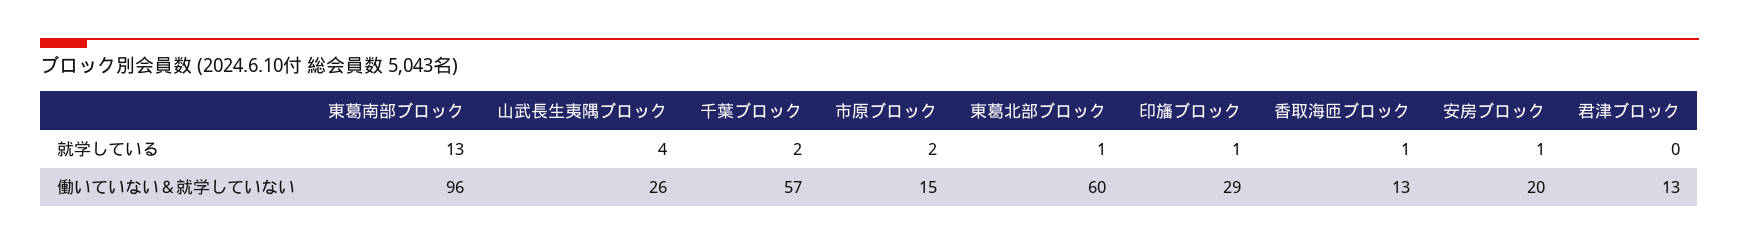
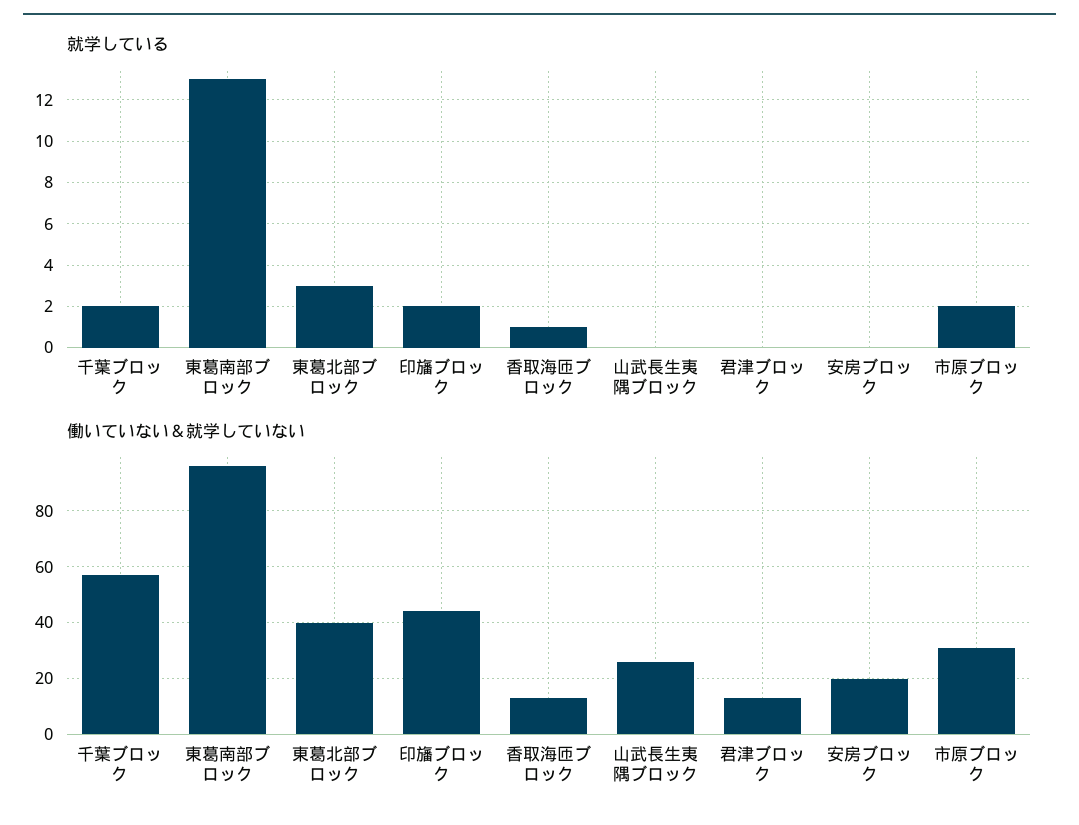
就学している, 山武長生夷隅ブロック: 4 -> 0
就学している, 東葛北部ブロック: 1 -> 3
就学している, 印旛ブロック: 1 -> 2
就学している, 安房ブロック: 1 -> 0
働いていない＆就学していない, 市原ブロック: 15 -> 30
働いていない＆就学していない, 東葛北部ブロック: 60 -> 40
働いていない＆就学していない, 印旛ブロック: 29 -> 45

